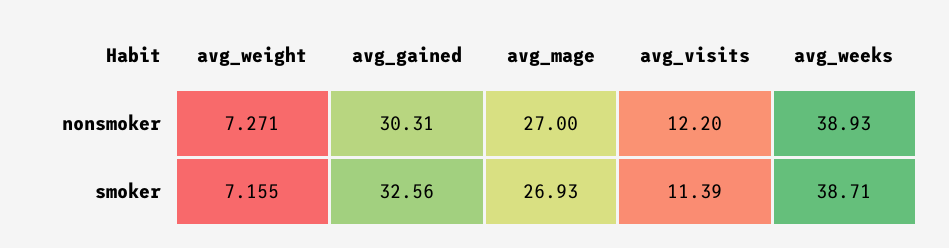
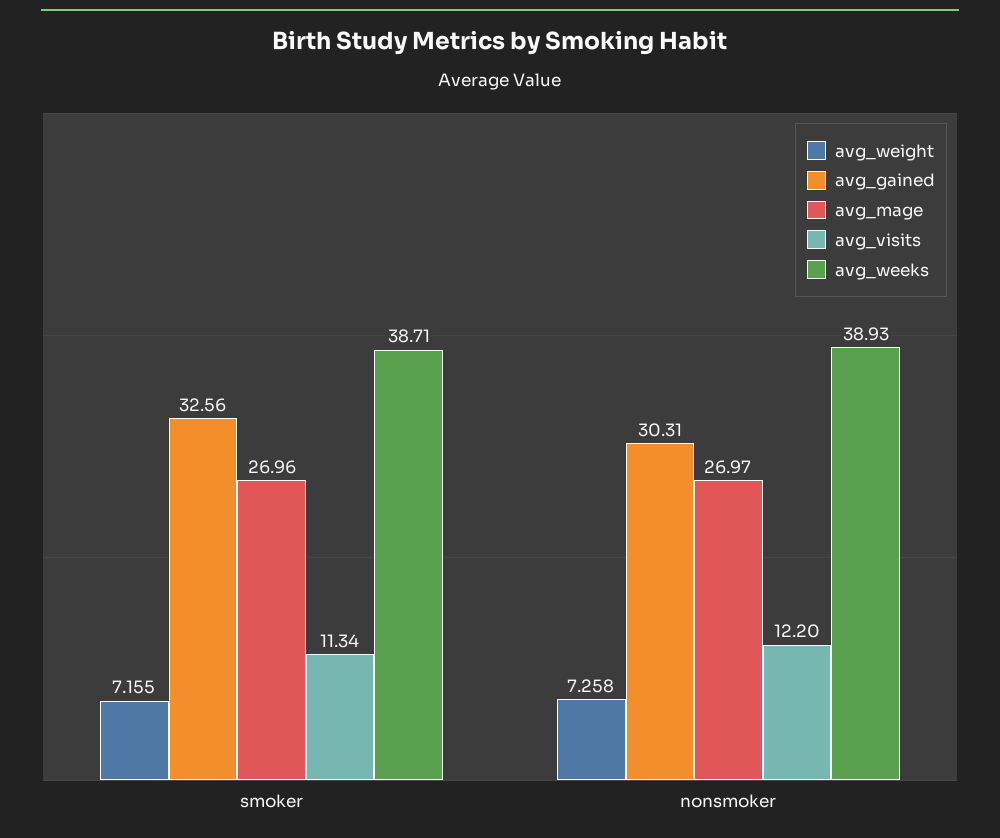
avg_weight, nonsmoker: 7.271 -> 7.258
avg_mage, nonsmoker: 27 -> 26.97
avg_mage, smoker: 26.93 -> 26.96
avg_visits, smoker: 11.39 -> 11.34

